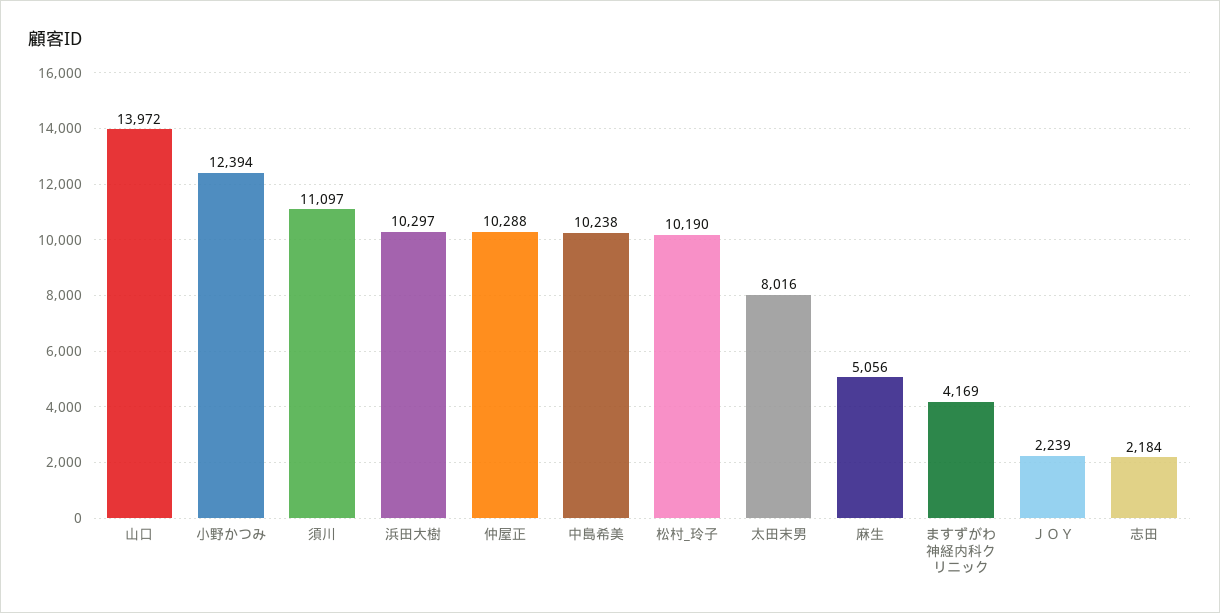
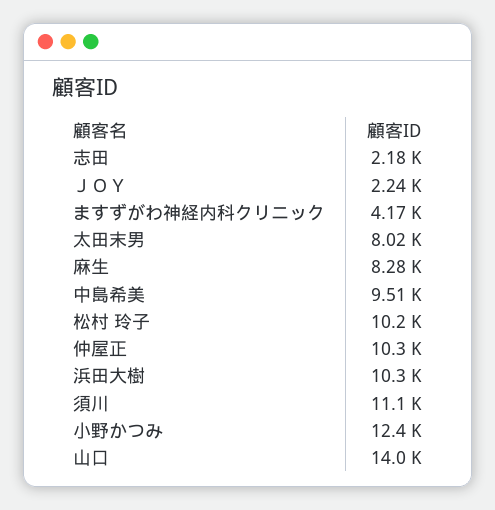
中島希美: 10238 -> 9510
麻生: 5056 -> 8280

